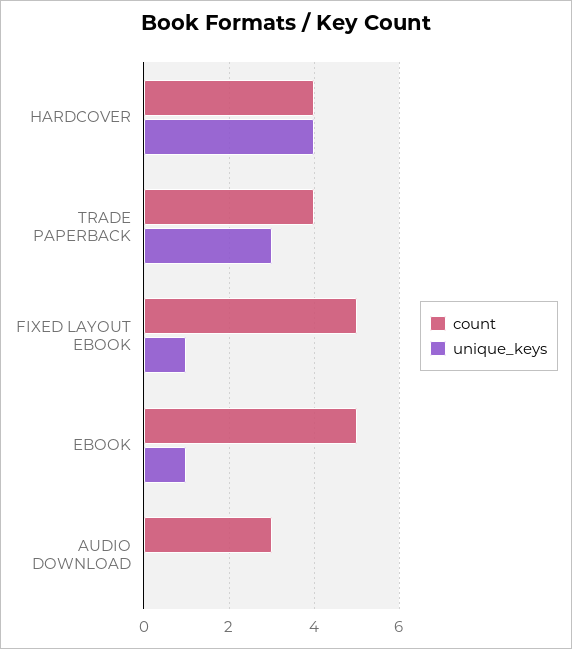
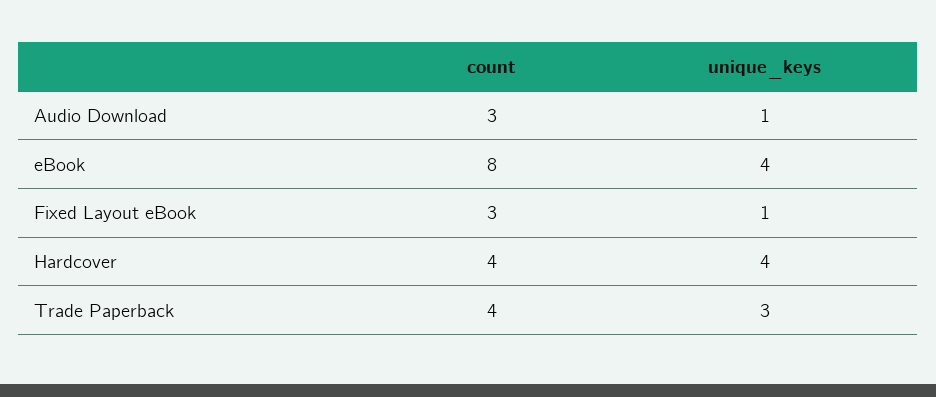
count, FIXED LAYOUT EBOOK: 5 -> 3
count, EBOOK: 5 -> 8
unique_keys, EBOOK: 1 -> 4
unique_keys, AUDIO DOWNLOAD: 0 -> 1

